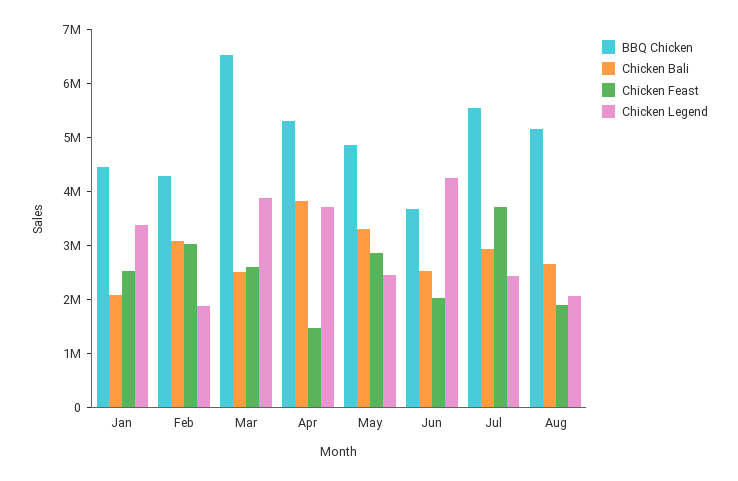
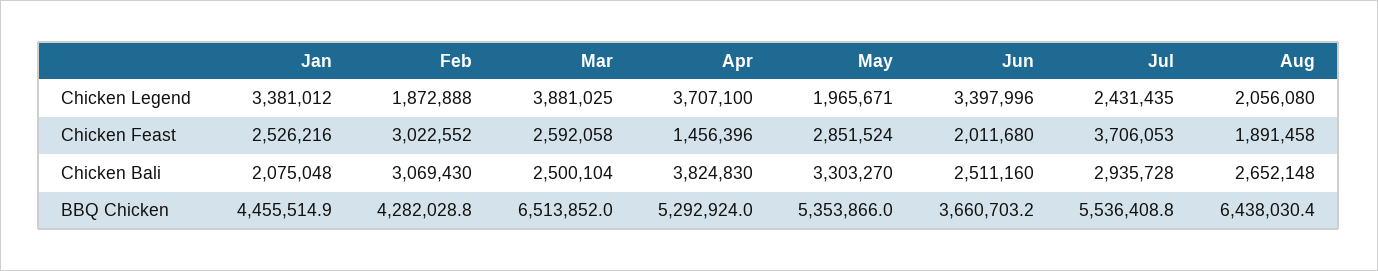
BBQ Chicken, May: 4800000 -> 5353866
Chicken Legend, May: 2400000 -> 1965671
Chicken Legend, Jun: 4200000 -> 3397996
BBQ Chicken, Aug: 5200000 -> 6438030.4

